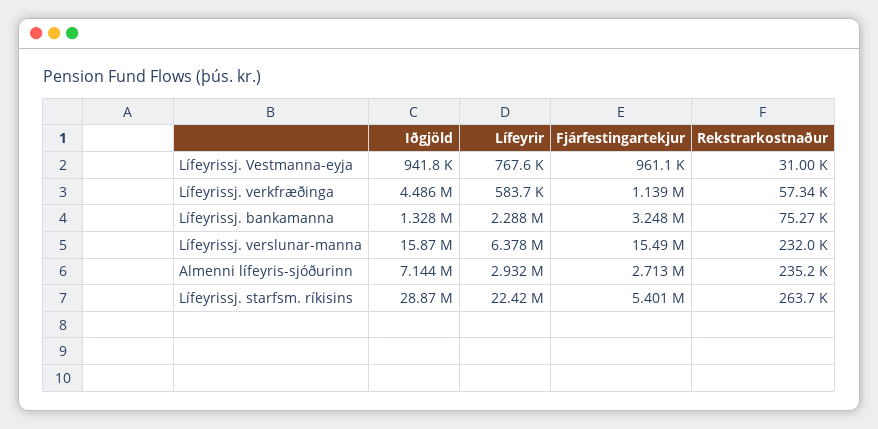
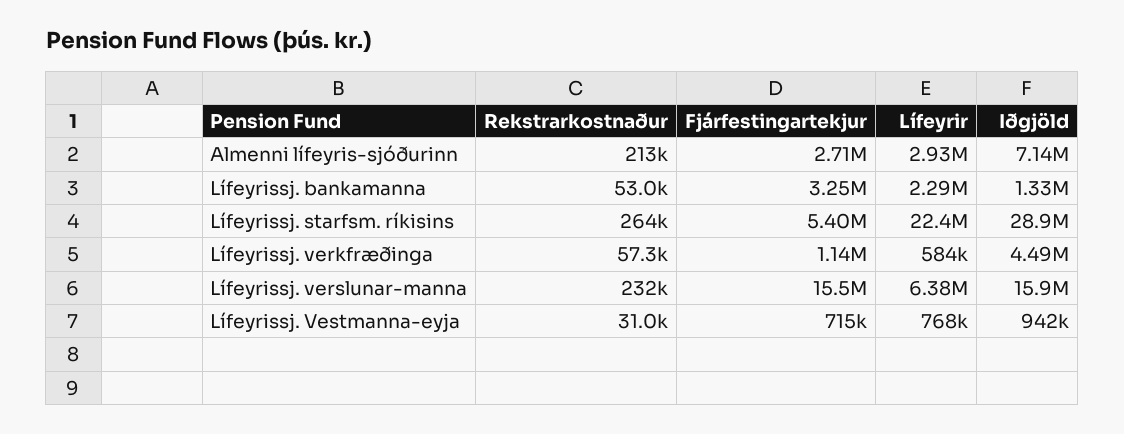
Fjárfestingartekjur, Lífeyrissj. Vestmanna-eyja: 961100 -> 715000
Rekstrarkostnaður, Lífeyrissj. bankamanna: 75270 -> 53000
Rekstrarkostnaður, Almenni lífeyris-sjóðurinn: 235200 -> 213000

